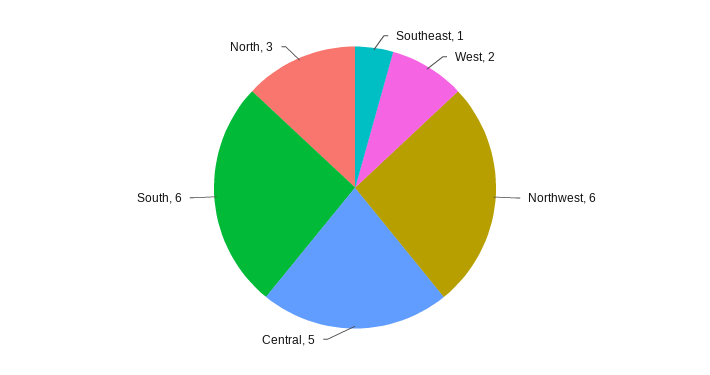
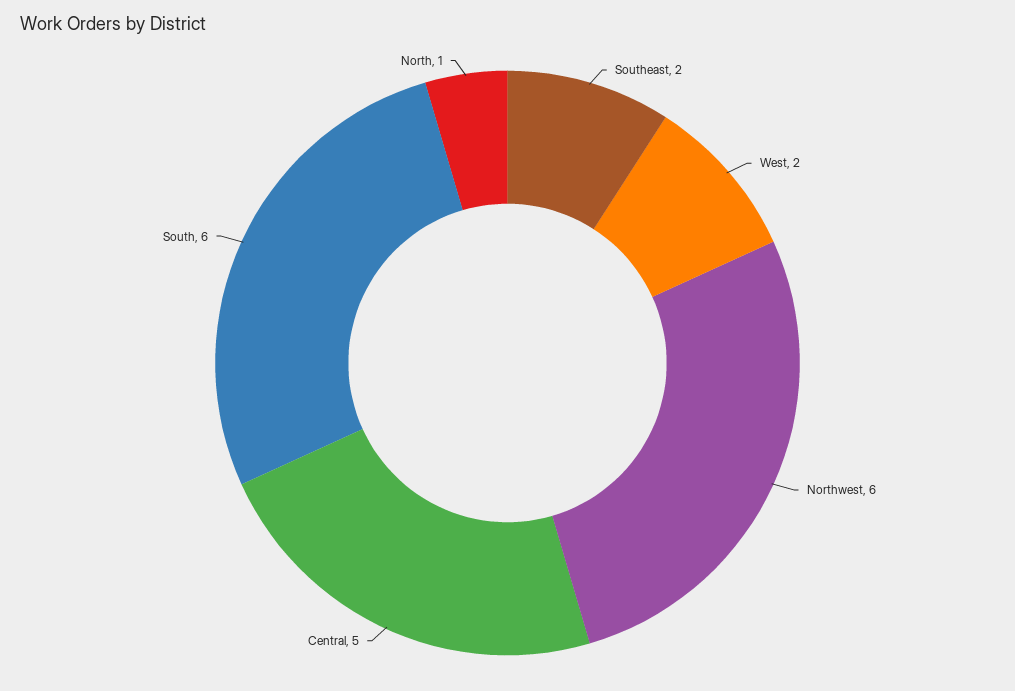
Southeast: 1 -> 2
North: 3 -> 1

